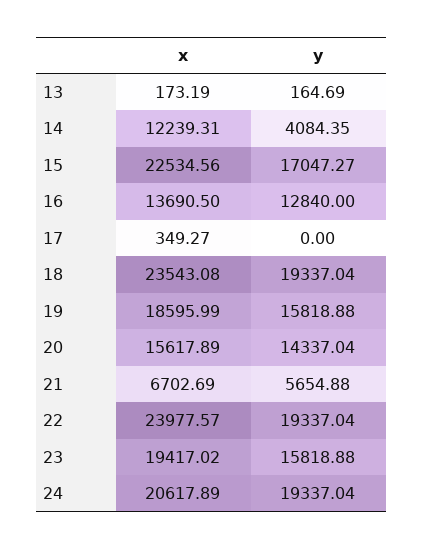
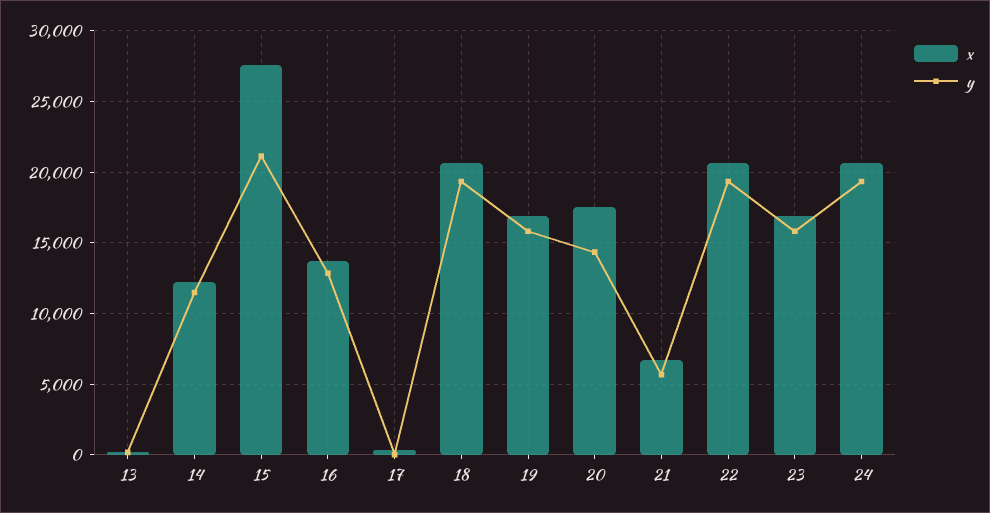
y, 14: 4084.35 -> 11500
x, 15: 22534.56 -> 27500
y, 15: 17047.27 -> 21000
x, 18: 23543.08 -> 20500
x, 19: 18595.99 -> 17000
x, 20: 15617.89 -> 17500
x, 22: 23977.57 -> 20500
x, 23: 19417.02 -> 17000

